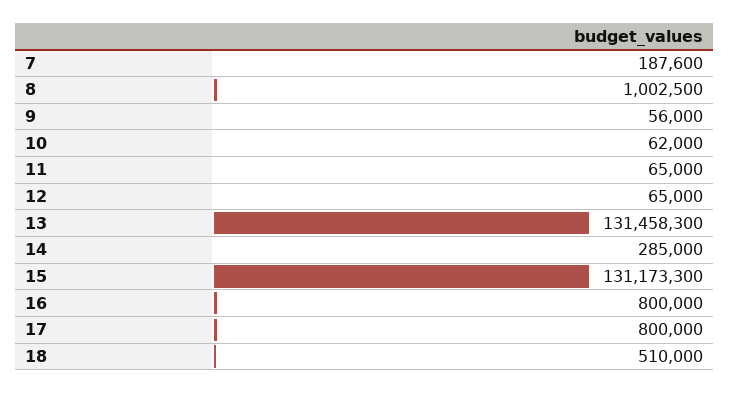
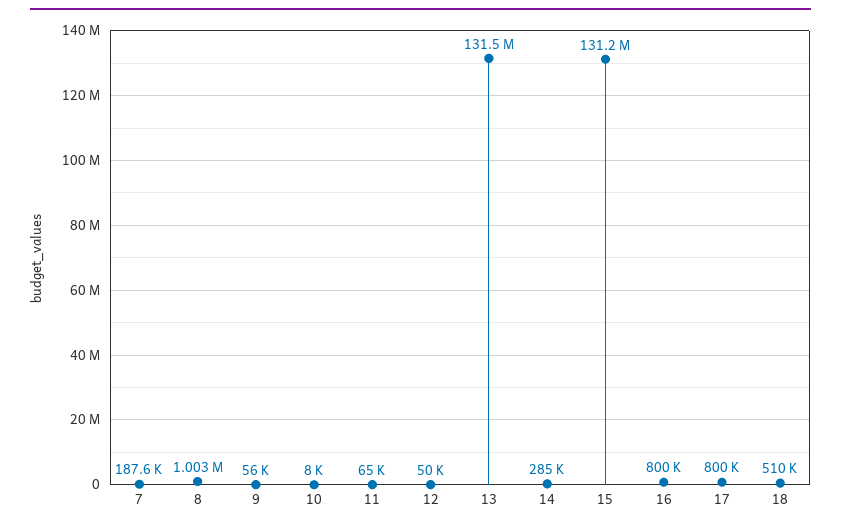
10: 62000 -> 8000
12: 65000 -> 50000

